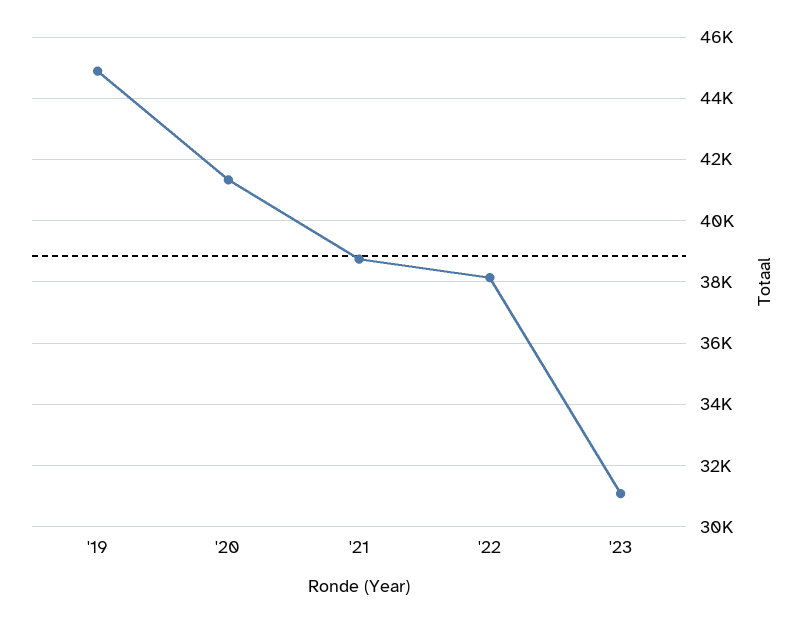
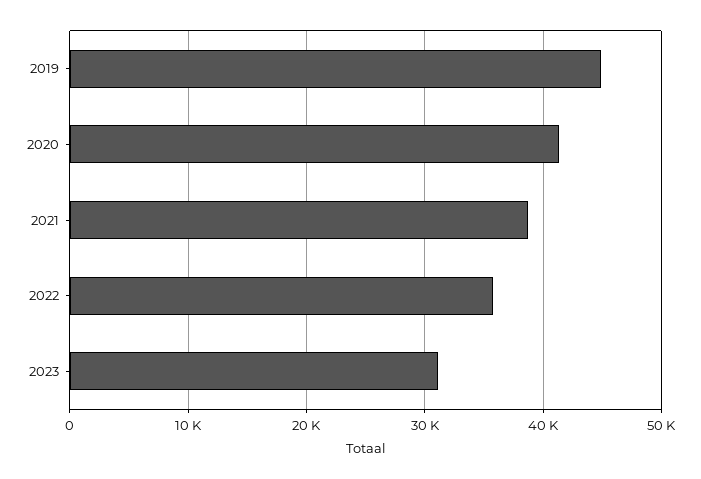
'22: 38200 -> 36000

